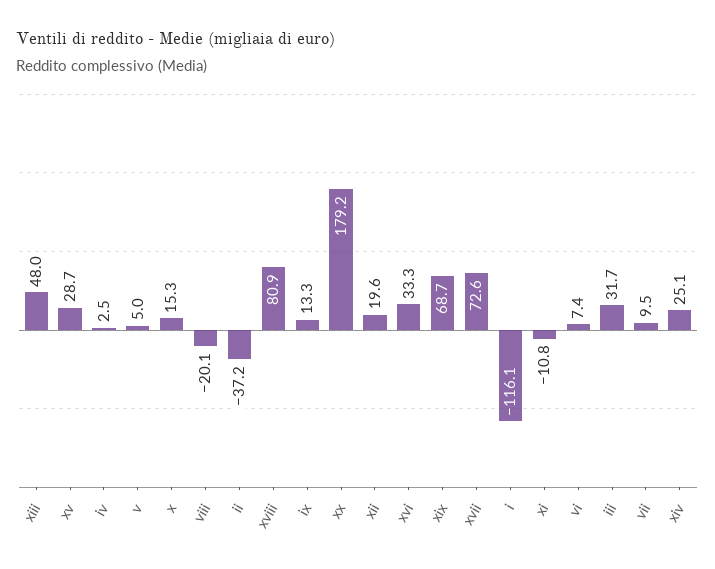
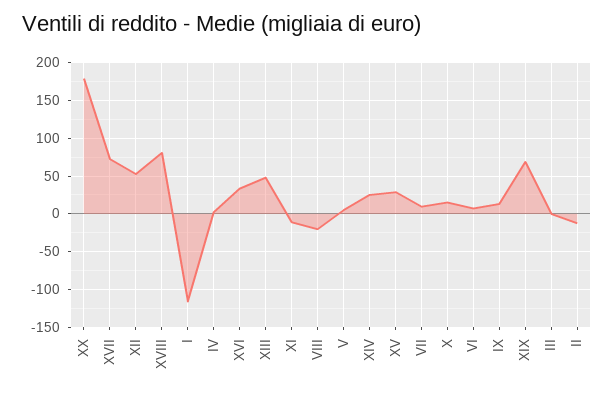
ii: -37.2 -> -10
xii: 19.6 -> 50
iii: 31.7 -> 0

